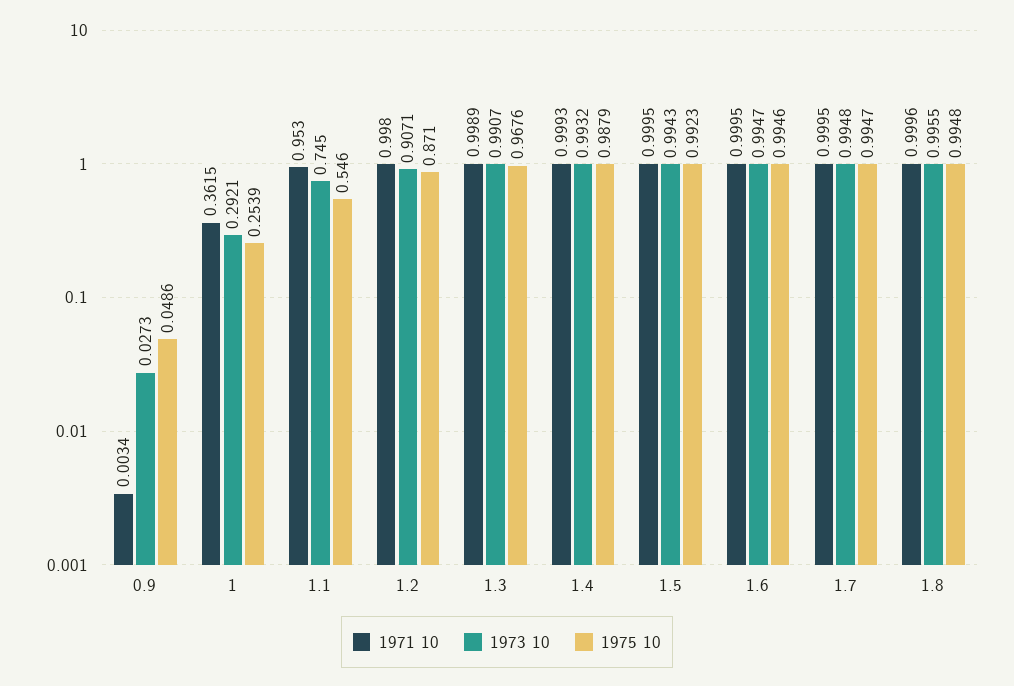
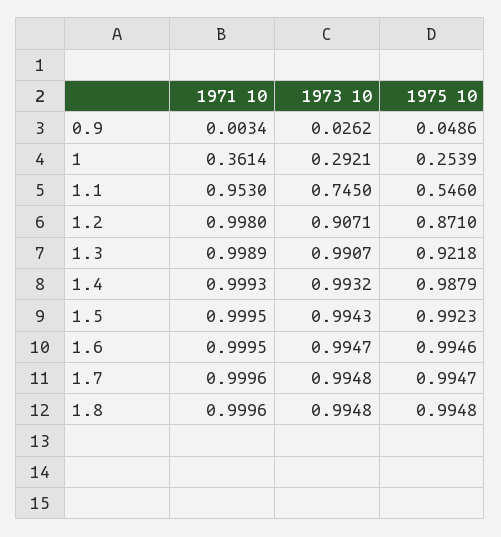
1973 10, 0.9: 0.0273 -> 0.0262
1971 10, 1: 0.3615 -> 0.3614
1975 10, 1.3: 0.9676 -> 0.9218
1971 10, 1.7: 0.9995 -> 0.9996
1973 10, 1.8: 0.9955 -> 0.9948

